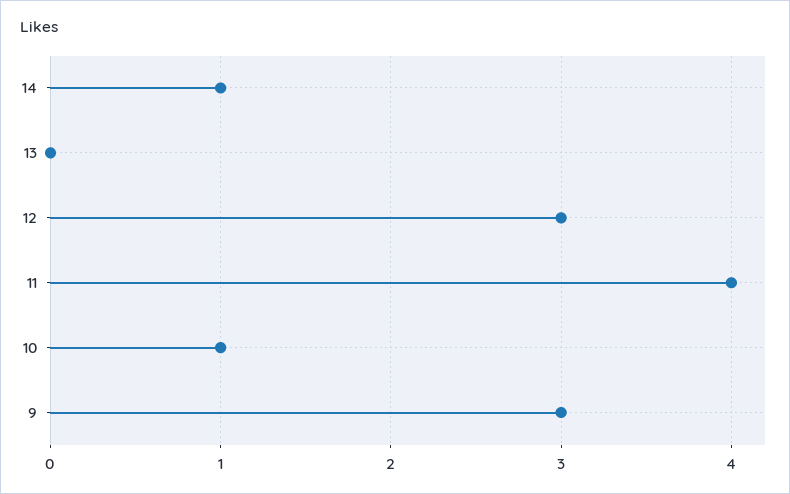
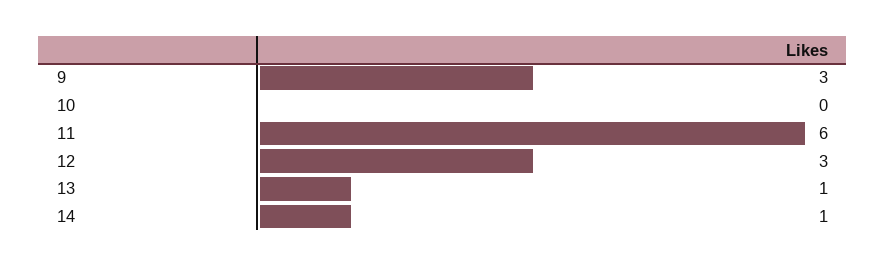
13: 0 -> 1
11: 4 -> 6
10: 1 -> 0

